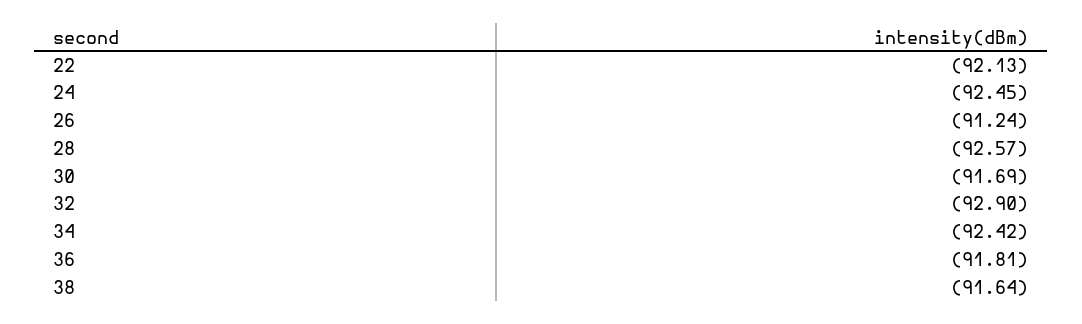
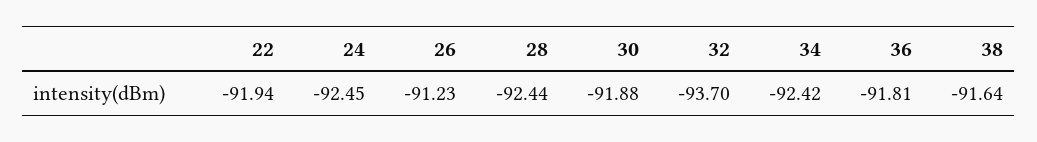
22: -92.13 -> -91.94
26: -91.24 -> -91.23
28: -92.57 -> -92.44
30: -91.69 -> -91.88
32: -92.9 -> -93.7

